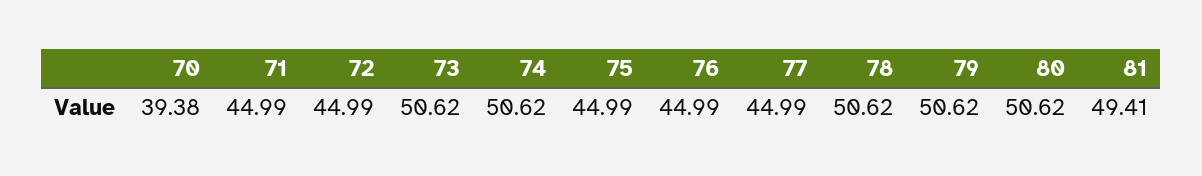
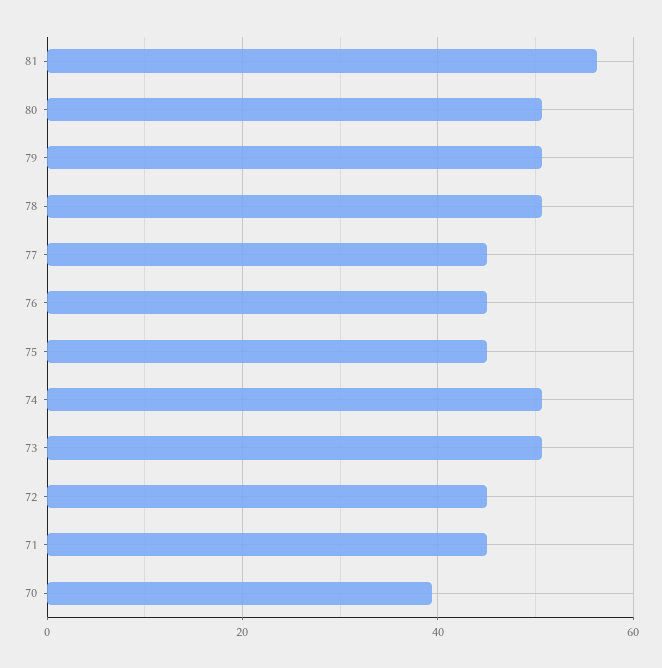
81: 49.41 -> 56

